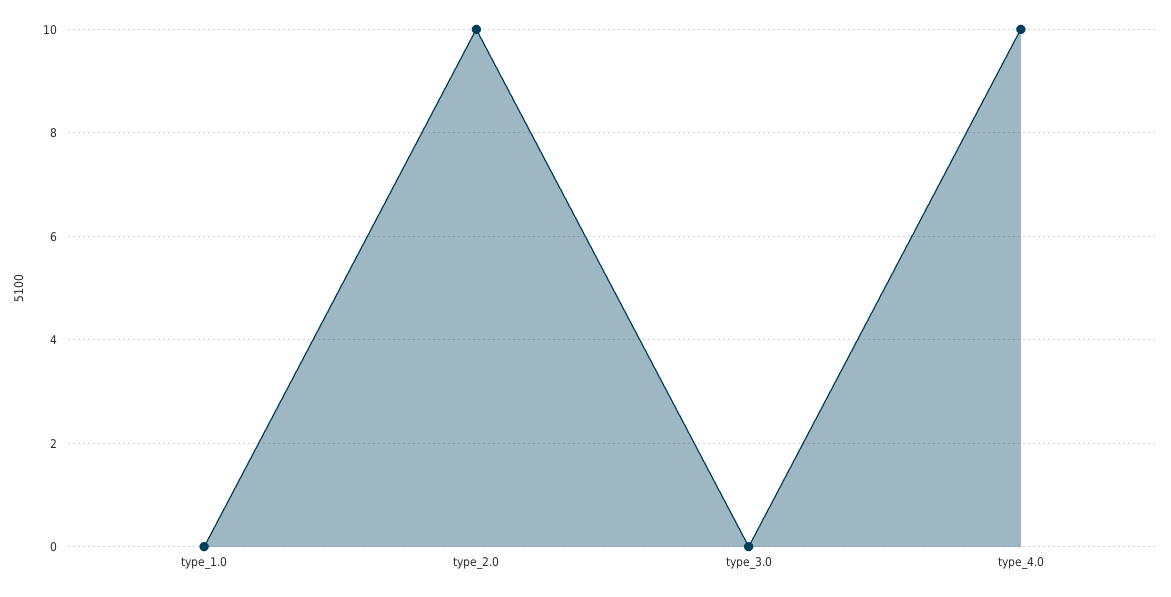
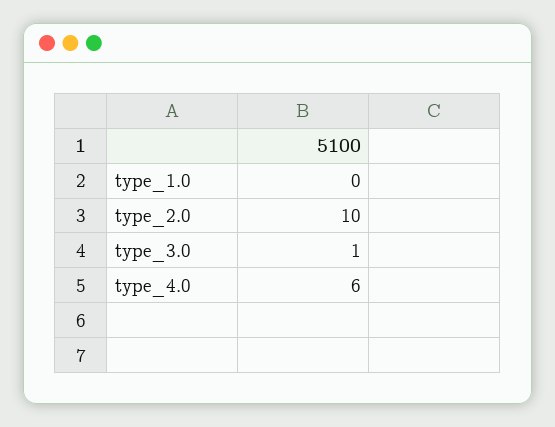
type_3.0: 0 -> 1
type_4.0: 10 -> 6

